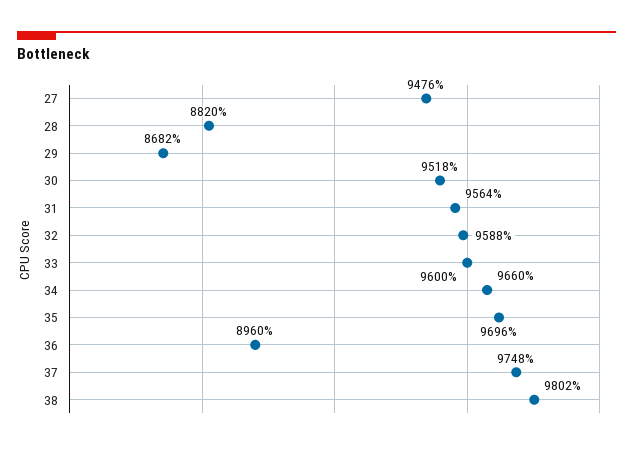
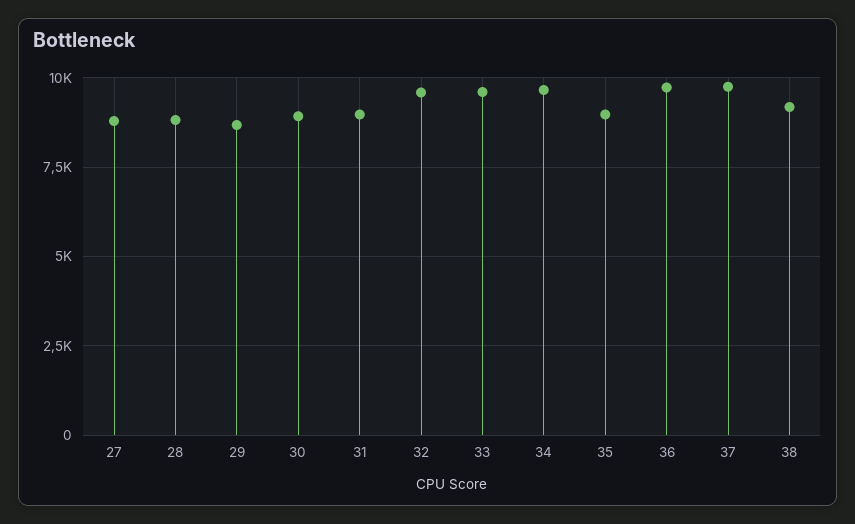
27: 9476 -> 8750
30: 9518 -> 9000
31: 9564 -> 9000
35: 9696 -> 9000
36: 8960 -> 9750
38: 9802 -> 9250

